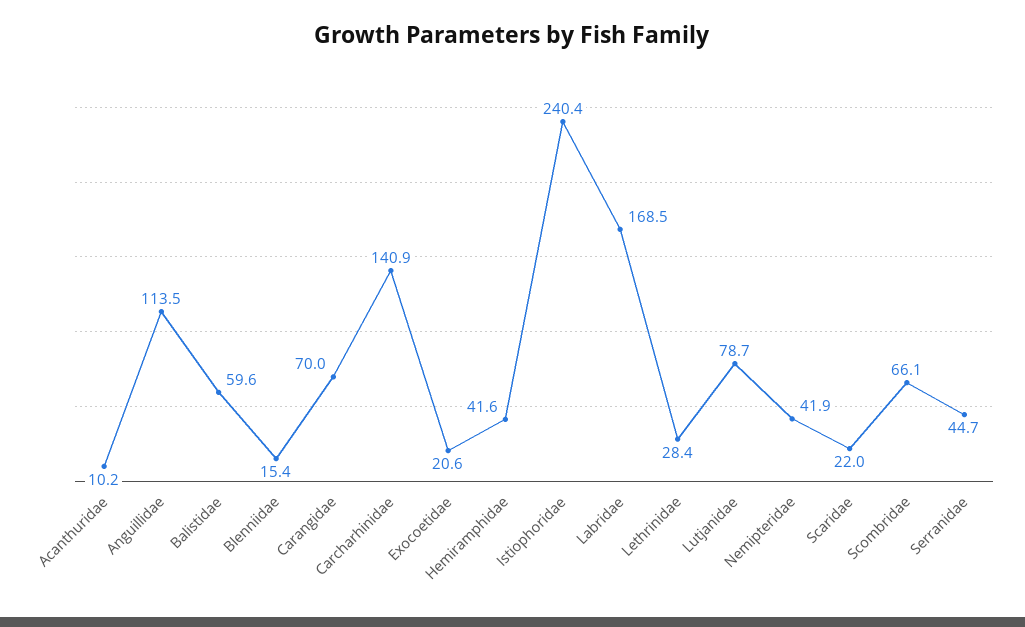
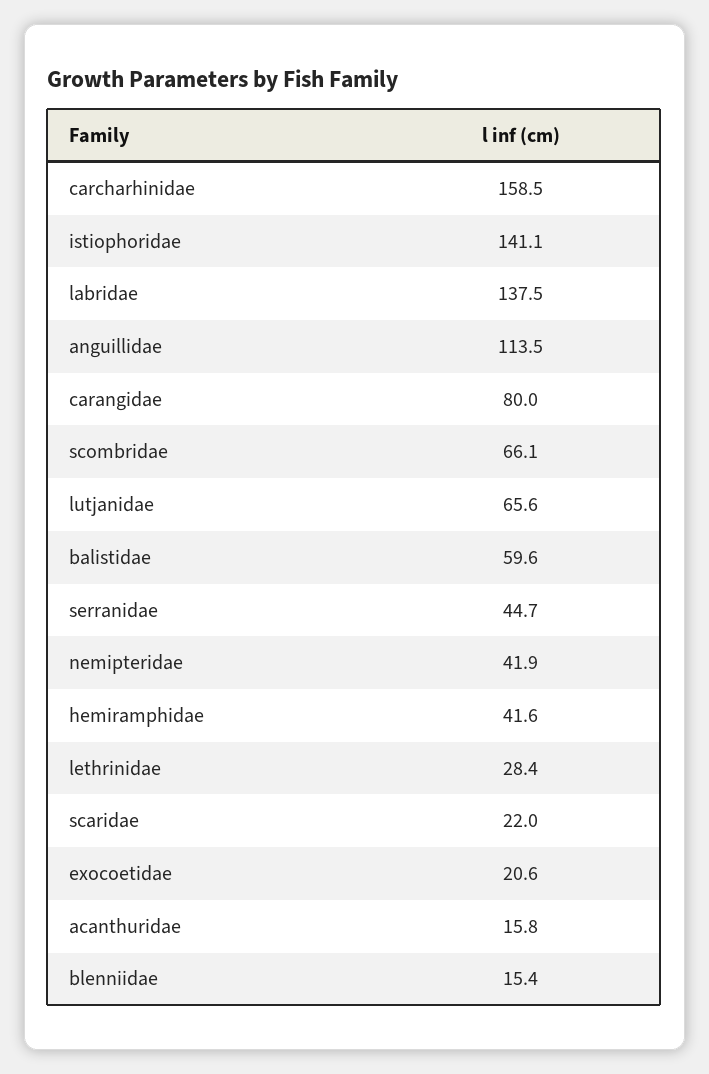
Acanthuridae: 10.2 -> 15.8
Carangidae: 70 -> 80
Carcharhinidae: 140.9 -> 158.5
Istiophoridae: 240.4 -> 141.1
Labridae: 168.5 -> 137.5
Lutjanidae: 78.7 -> 65.6

